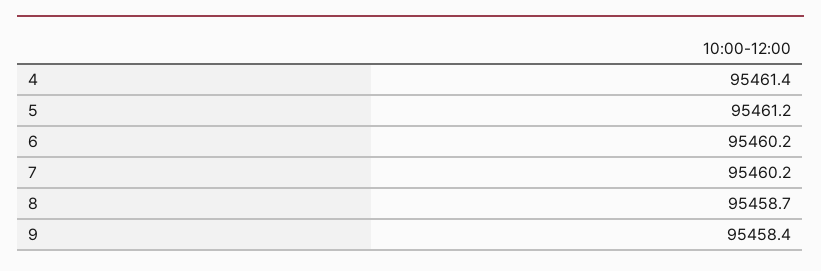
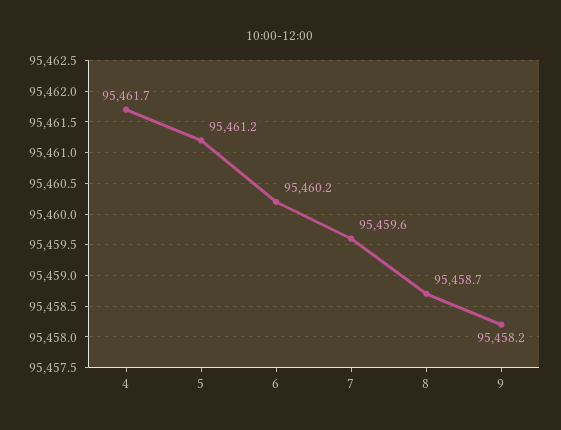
4: 95461.4 -> 95461.7
7: 95460.2 -> 95459.6
9: 95458.4 -> 95458.2

